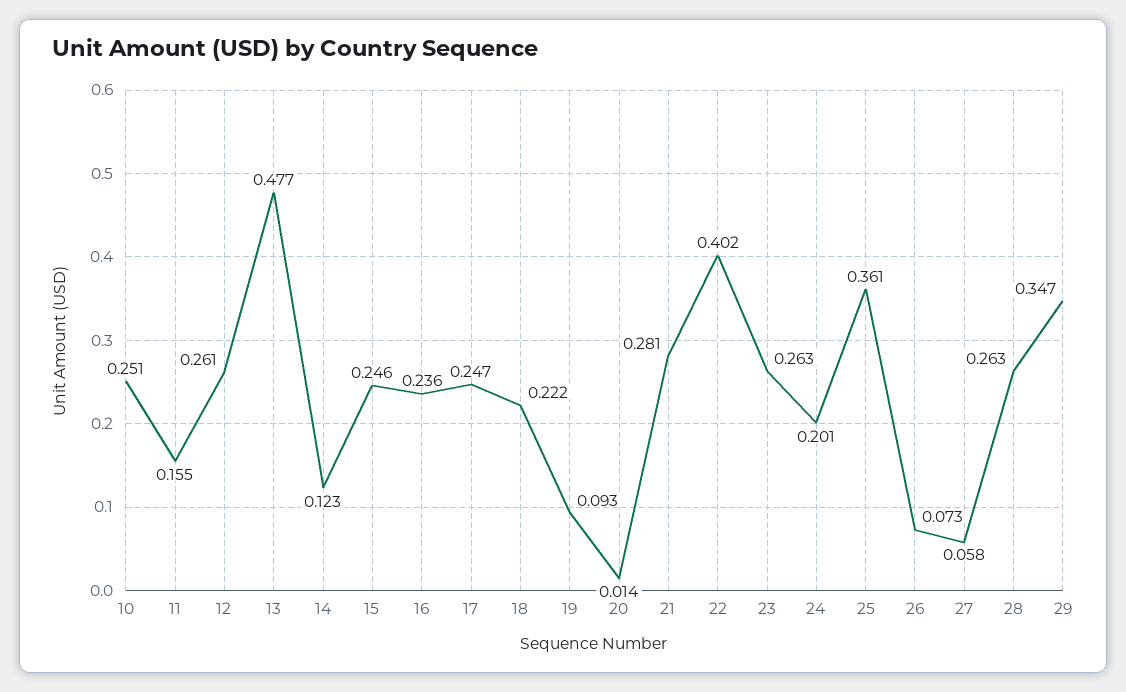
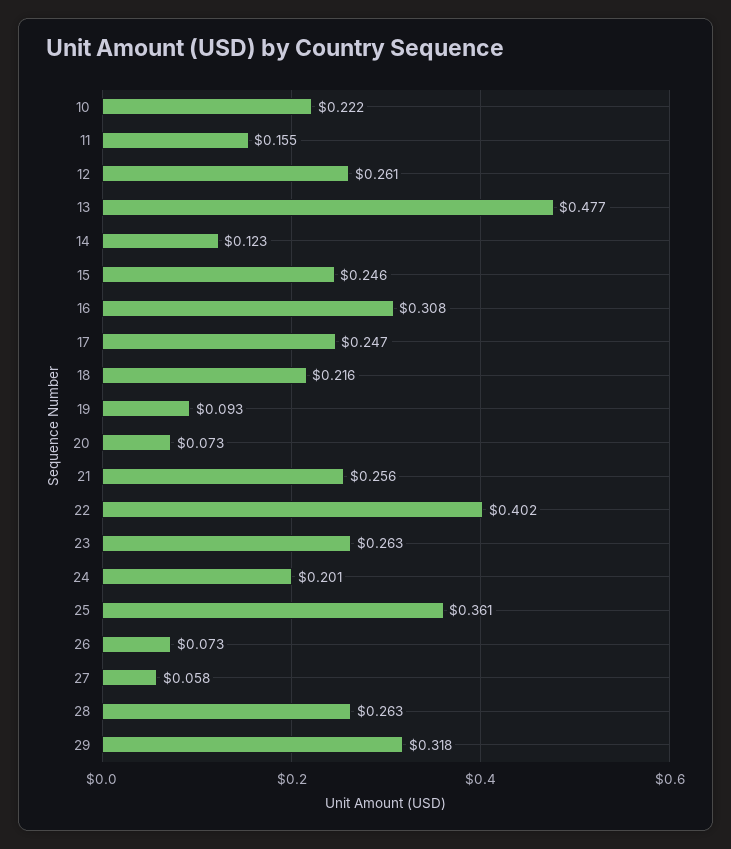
10: 0.251 -> 0.222
16: 0.236 -> 0.308
18: 0.222 -> 0.216
20: 0.014 -> 0.073
21: 0.281 -> 0.256
29: 0.347 -> 0.318

